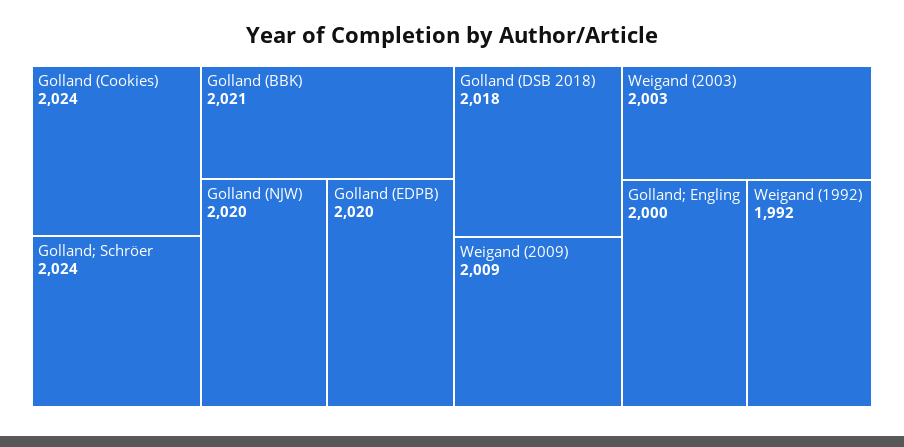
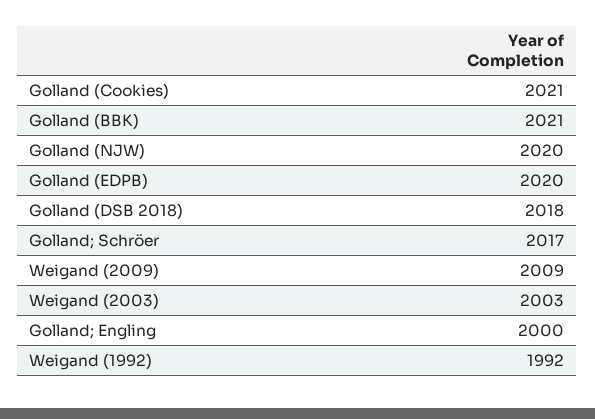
Golland (Cookies): 2024 -> 2021
Golland; Schröer: 2024 -> 2017

